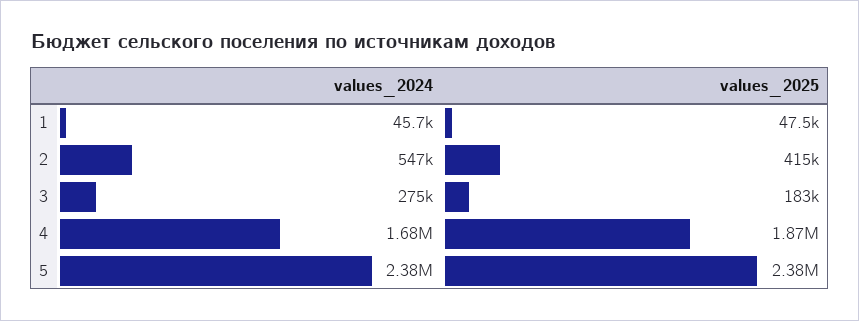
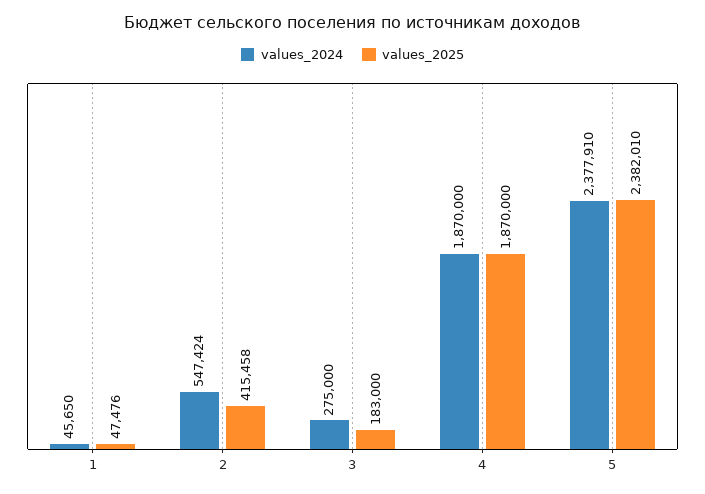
values_2024, 4: 1680000 -> 1870000

